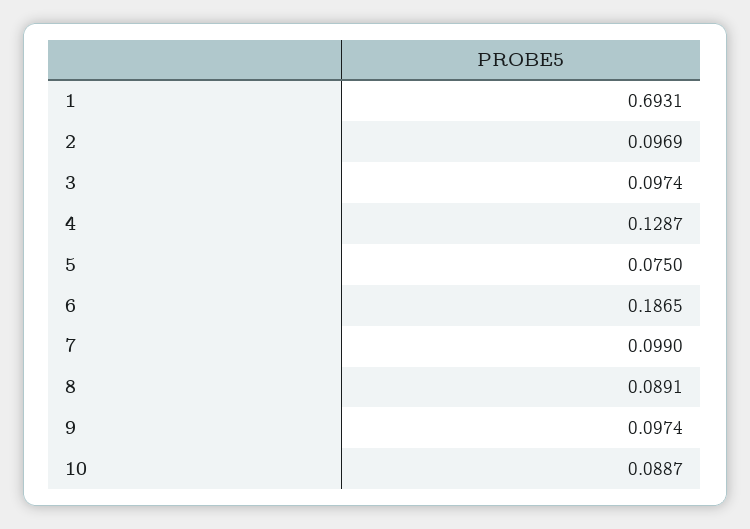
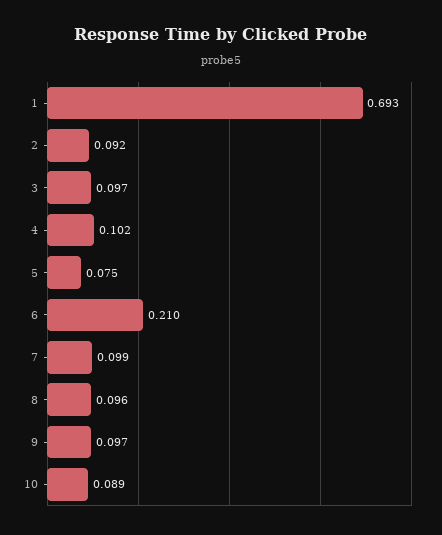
2: 0.0969 -> 0.092
4: 0.1287 -> 0.102
6: 0.1865 -> 0.21
8: 0.0891 -> 0.096

